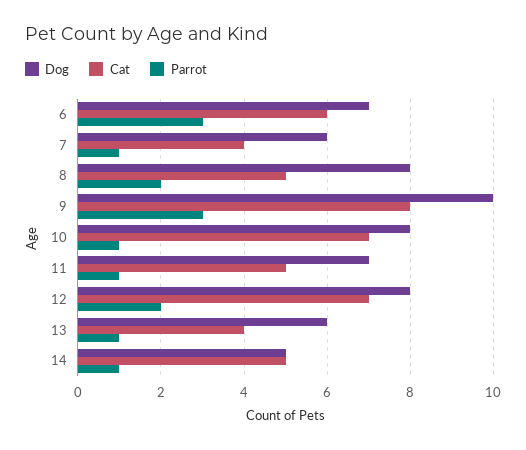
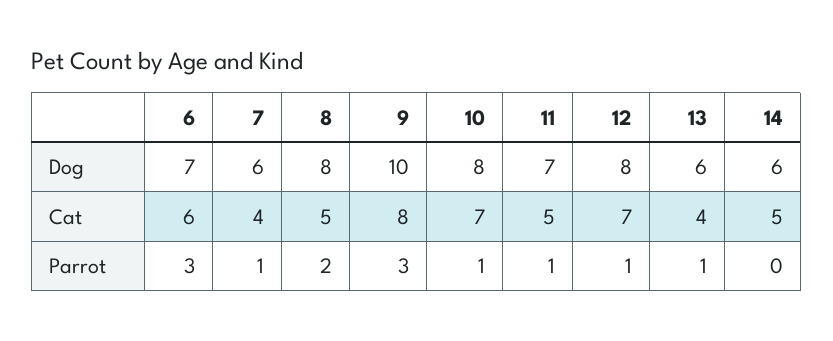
Parrot, 12: 2 -> 1
Dog, 14: 5 -> 6
Parrot, 14: 1 -> 0

